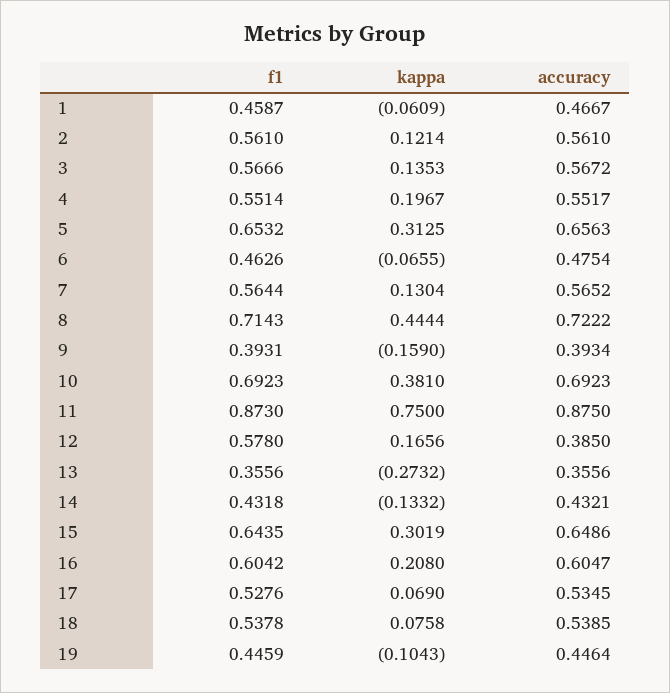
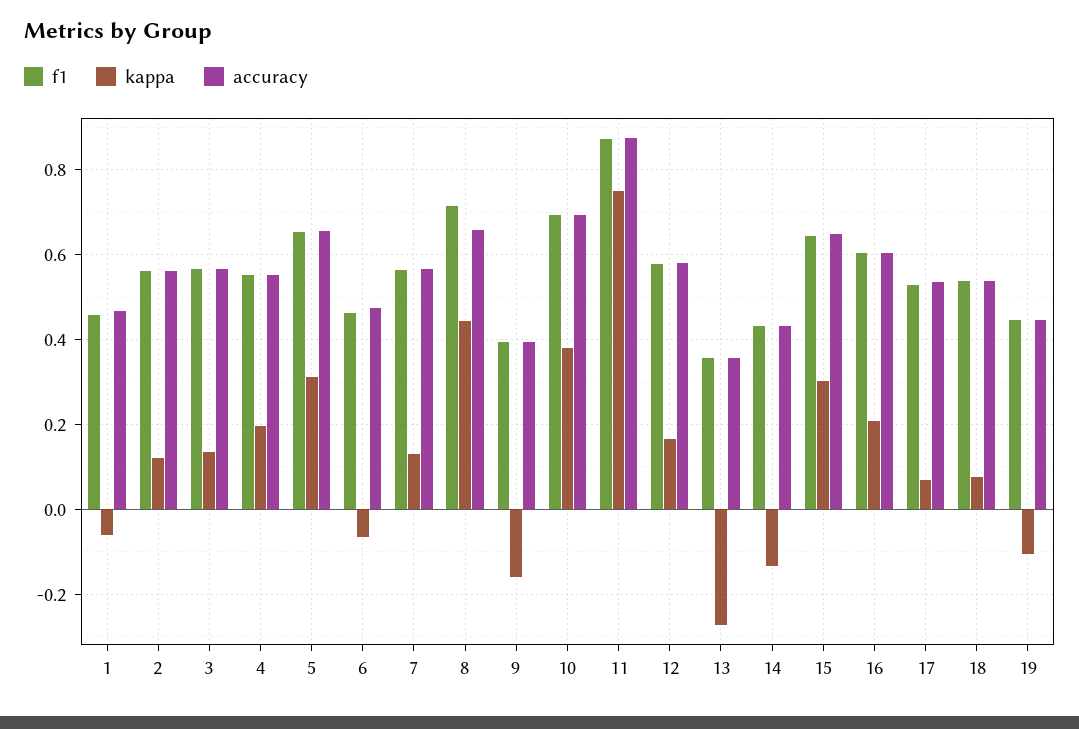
accuracy, 8: 0.7222 -> 0.66
accuracy, 12: 0.385 -> 0.58

